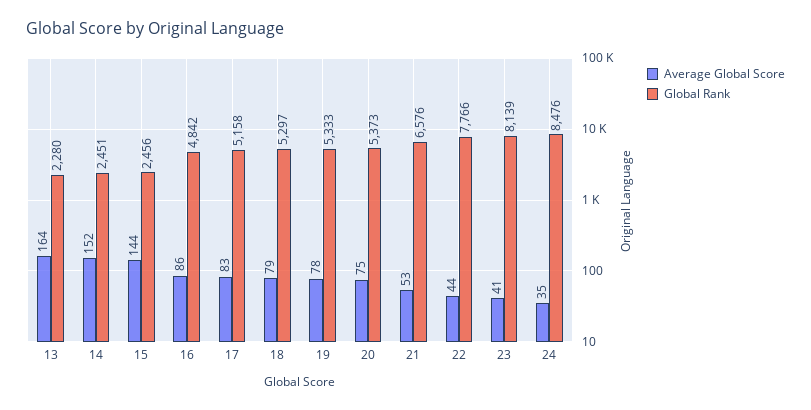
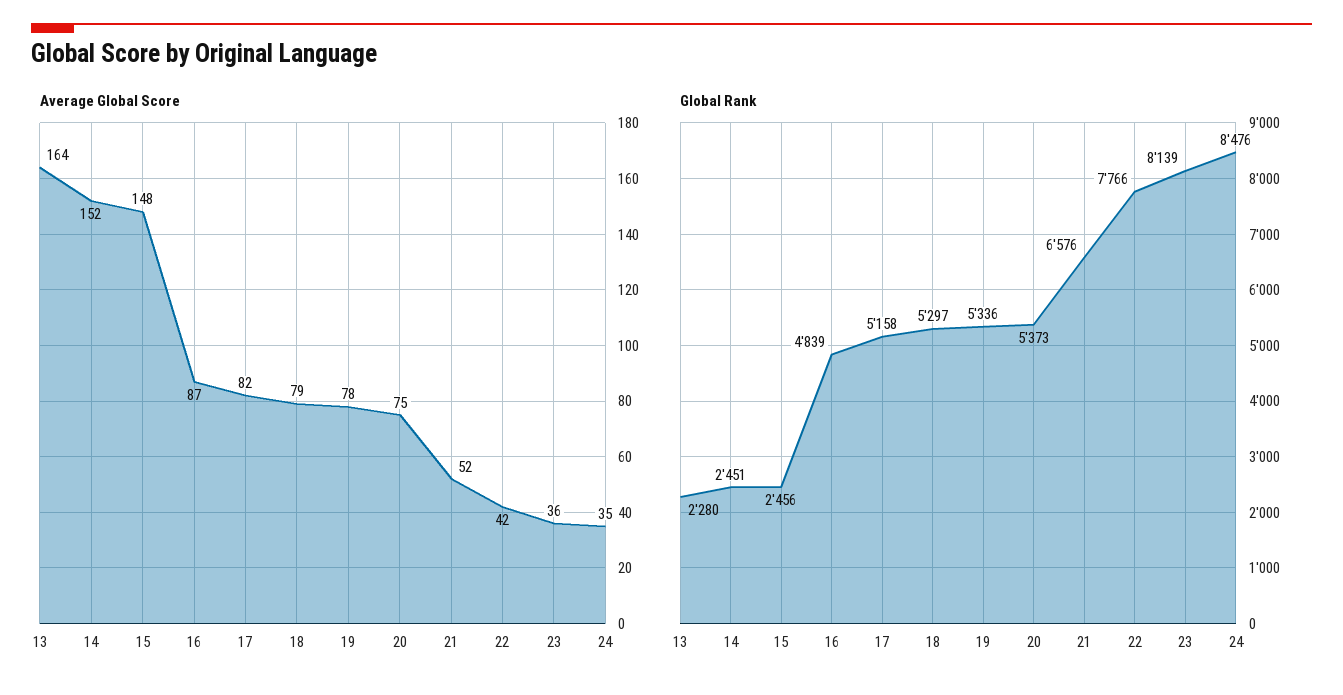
Average Global Score, 15: 144 -> 148
Average Global Score, 16: 86 -> 87
Global Rank, 16: 4842 -> 4839
Average Global Score, 17: 83 -> 82
Global Rank, 19: 5333 -> 5336
Average Global Score, 21: 53 -> 52
Average Global Score, 22: 44 -> 42
Average Global Score, 23: 41 -> 36

